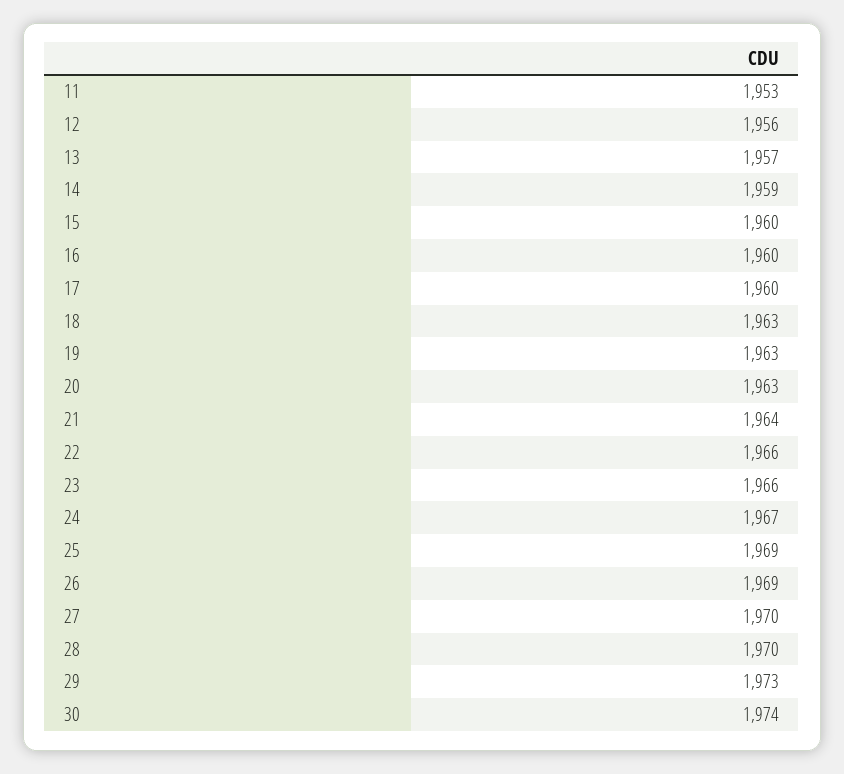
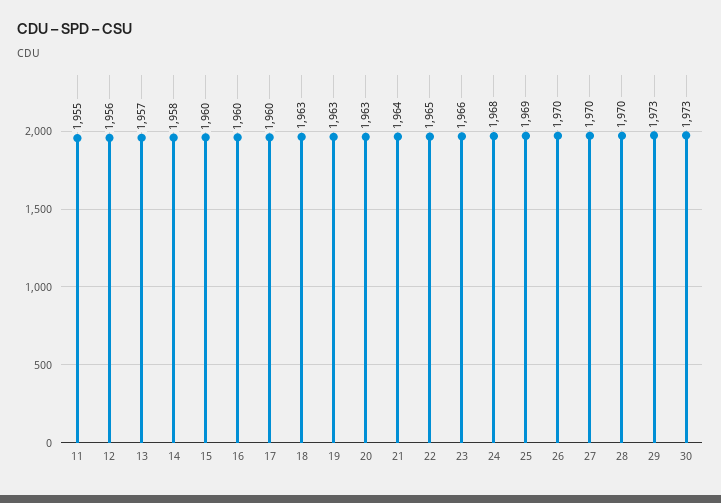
11: 1953 -> 1955
14: 1959 -> 1958
22: 1966 -> 1965
24: 1967 -> 1968
26: 1969 -> 1970
30: 1974 -> 1973

